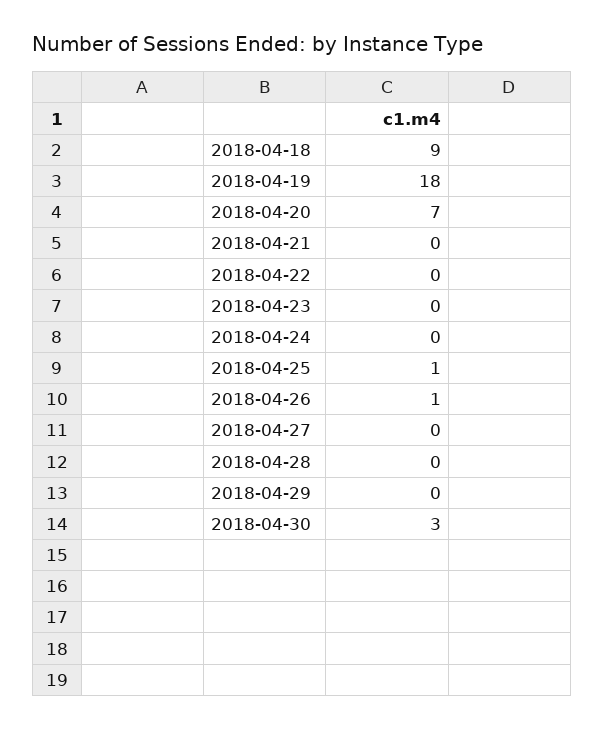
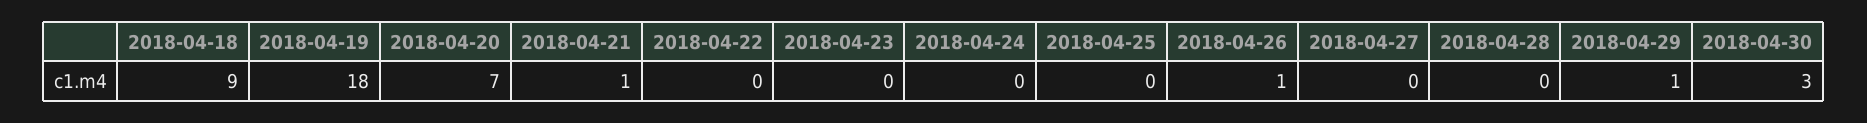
2018-04-21: 0 -> 1
2018-04-25: 1 -> 0
2018-04-29: 0 -> 1

